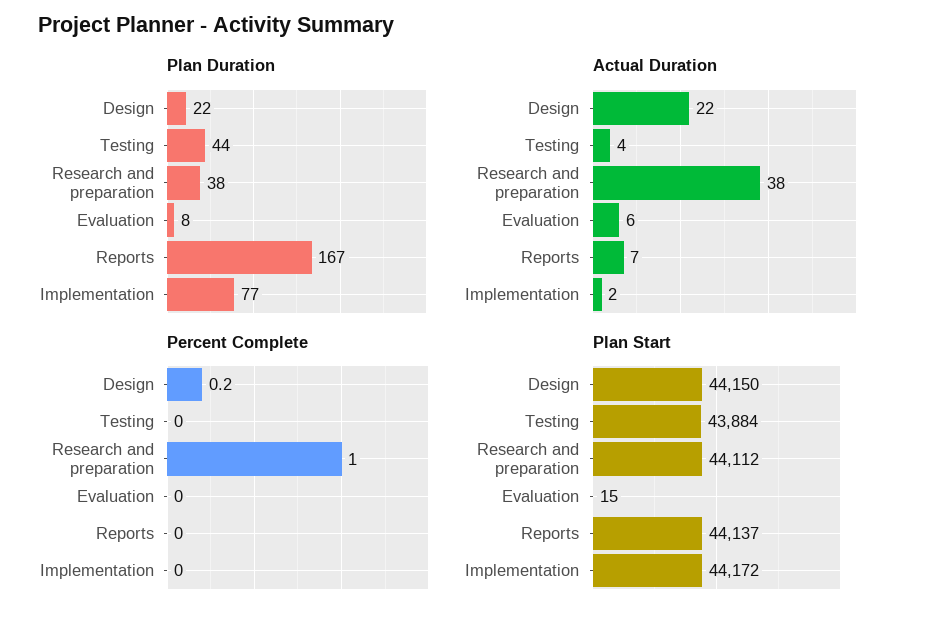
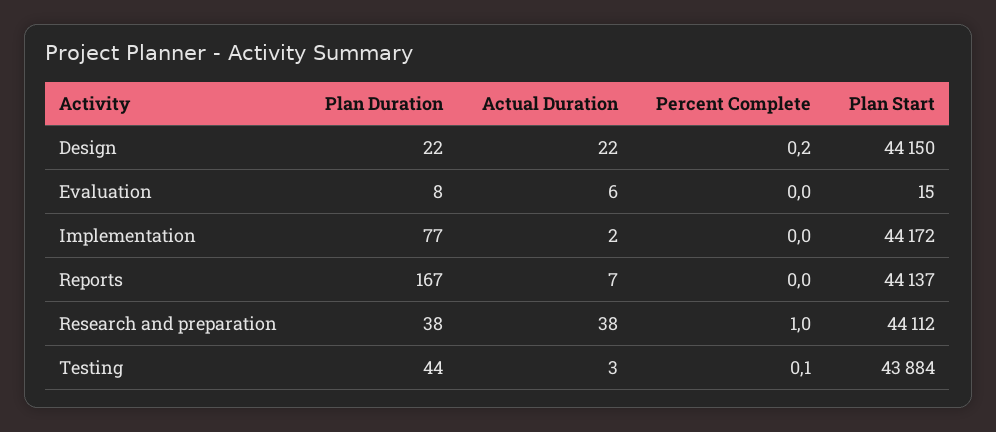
Actual Duration, Testing: 4 -> 3
Percent Complete, Testing: 0 -> 0.1

